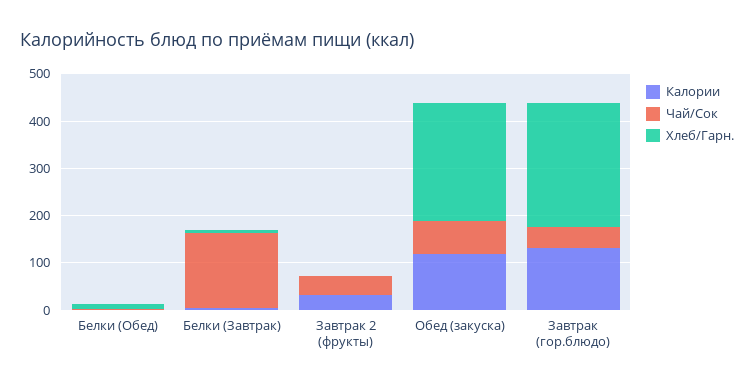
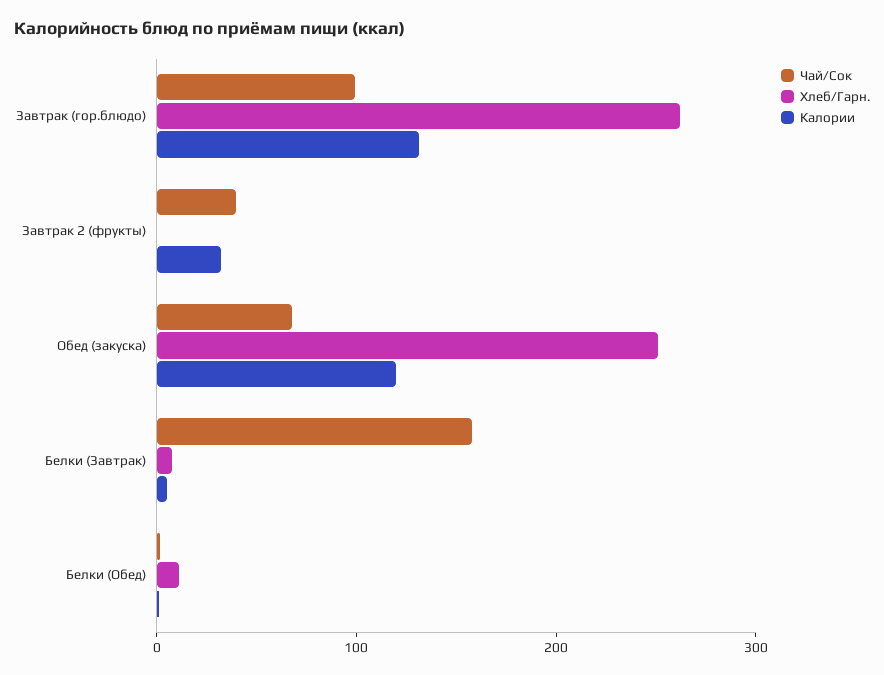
Чай/Сок, Завтрак (гор.блюдо): 40 -> 100

